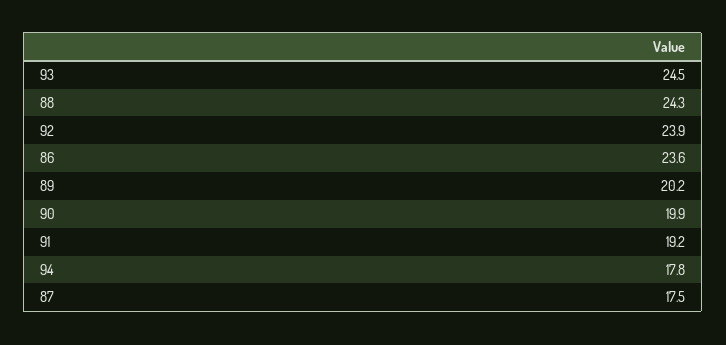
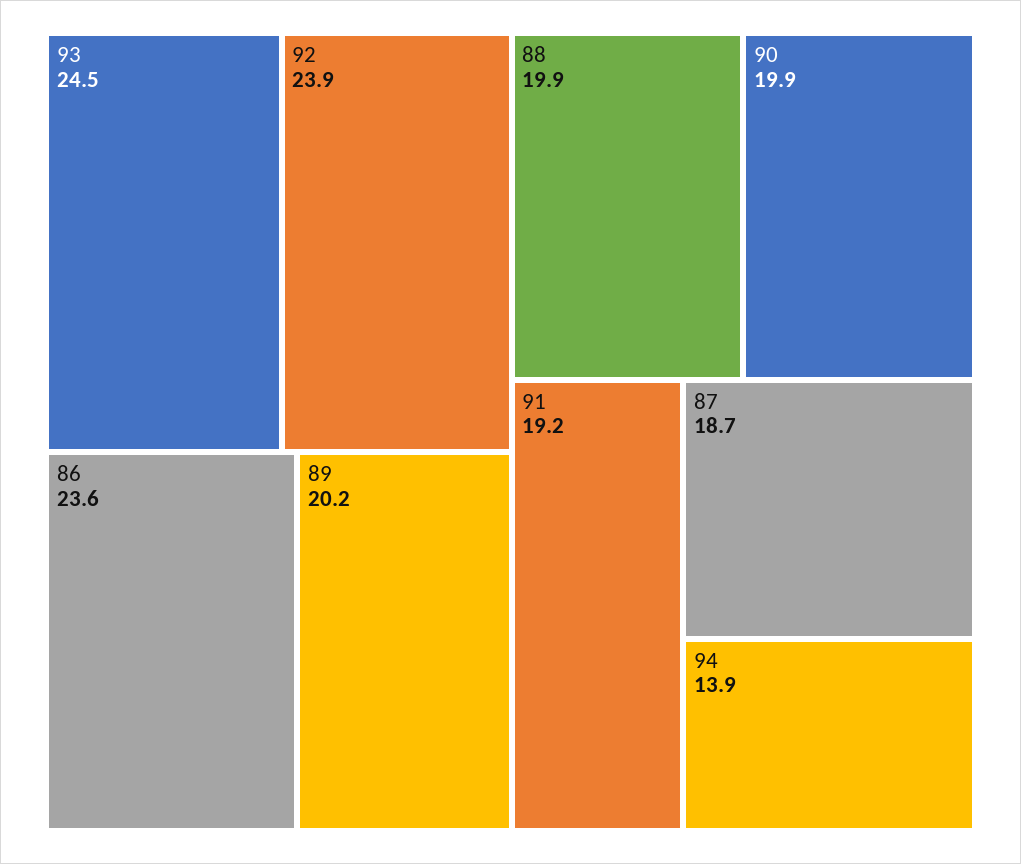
88: 24.3 -> 19.9
94: 17.8 -> 13.9
87: 17.5 -> 18.7

